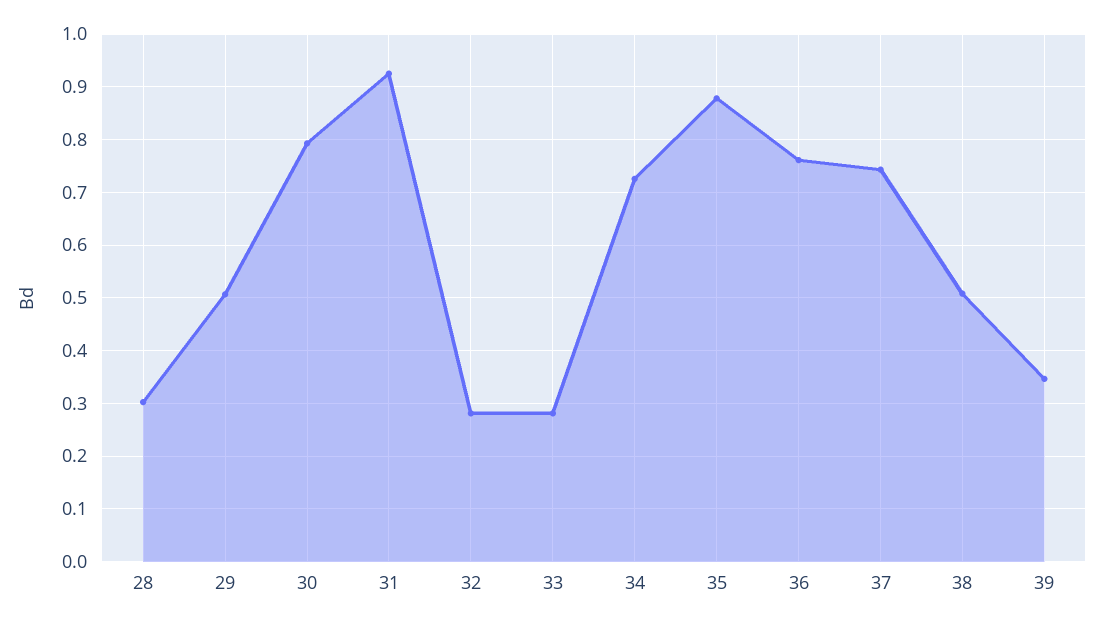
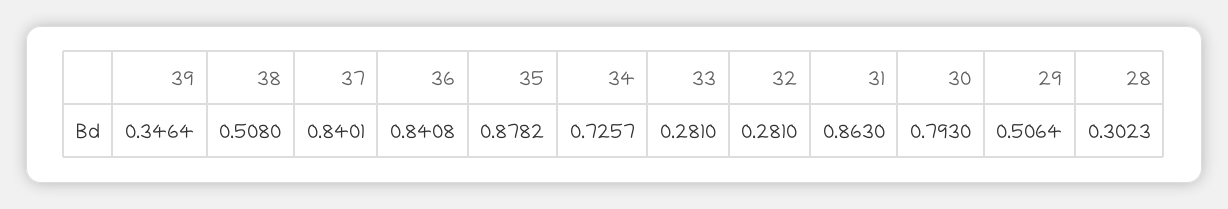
31: 0.92 -> 0.863
36: 0.76 -> 0.8408
37: 0.74 -> 0.8401

